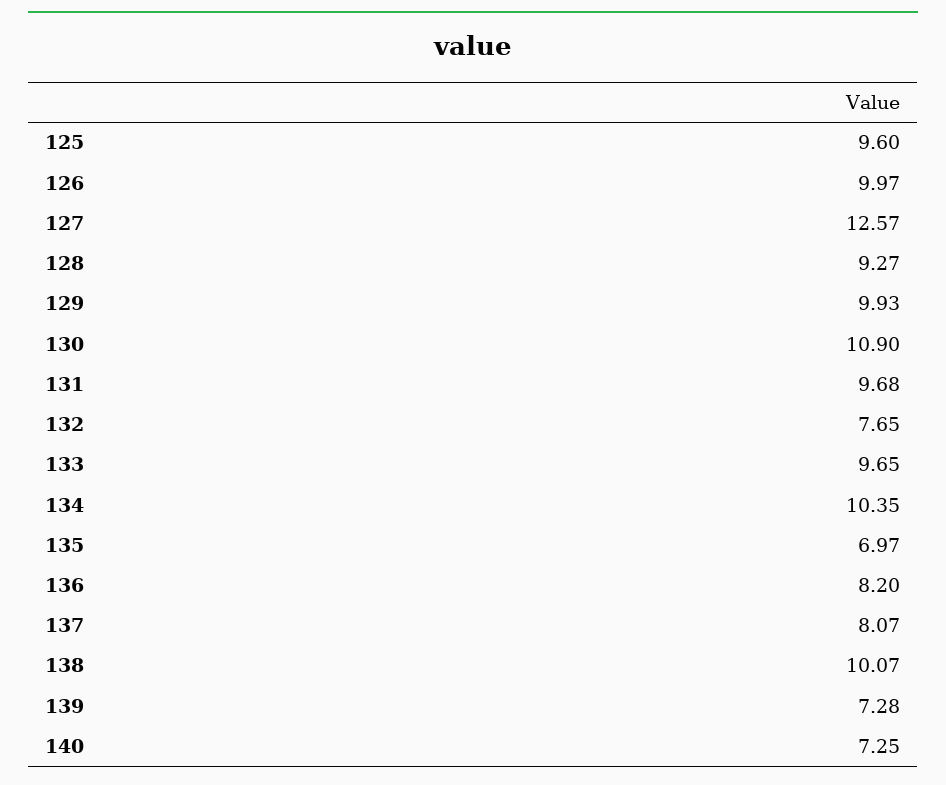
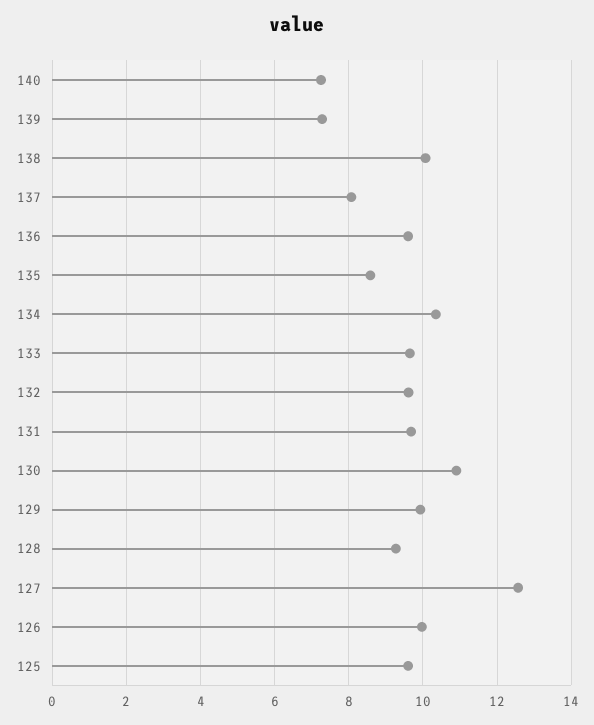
132: 7.65 -> 9.6
135: 6.97 -> 8.6
136: 8.2 -> 9.6

